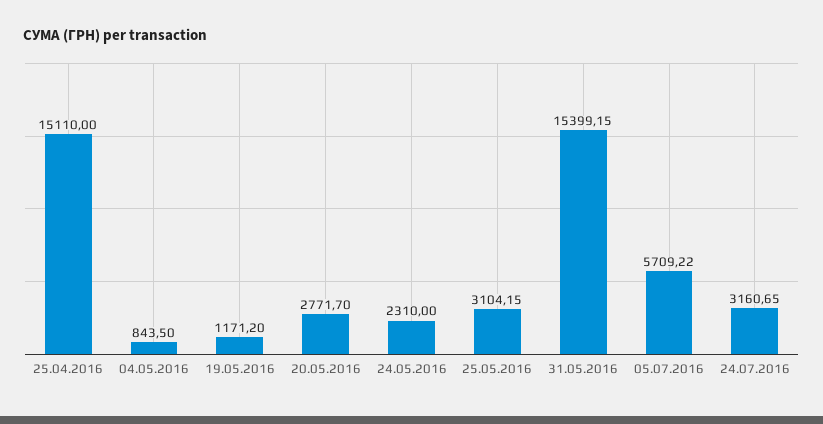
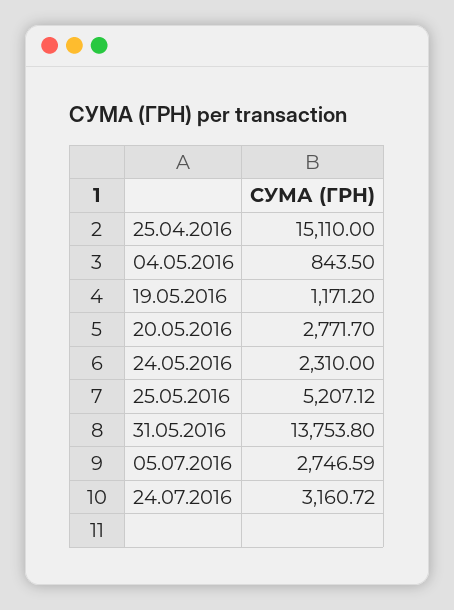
25.05.2016: 3104.15 -> 5207.12
31.05.2016: 15399.15 -> 13753.8
05.07.2016: 5709.22 -> 2746.59
24.07.2016: 3160.65 -> 3160.72

